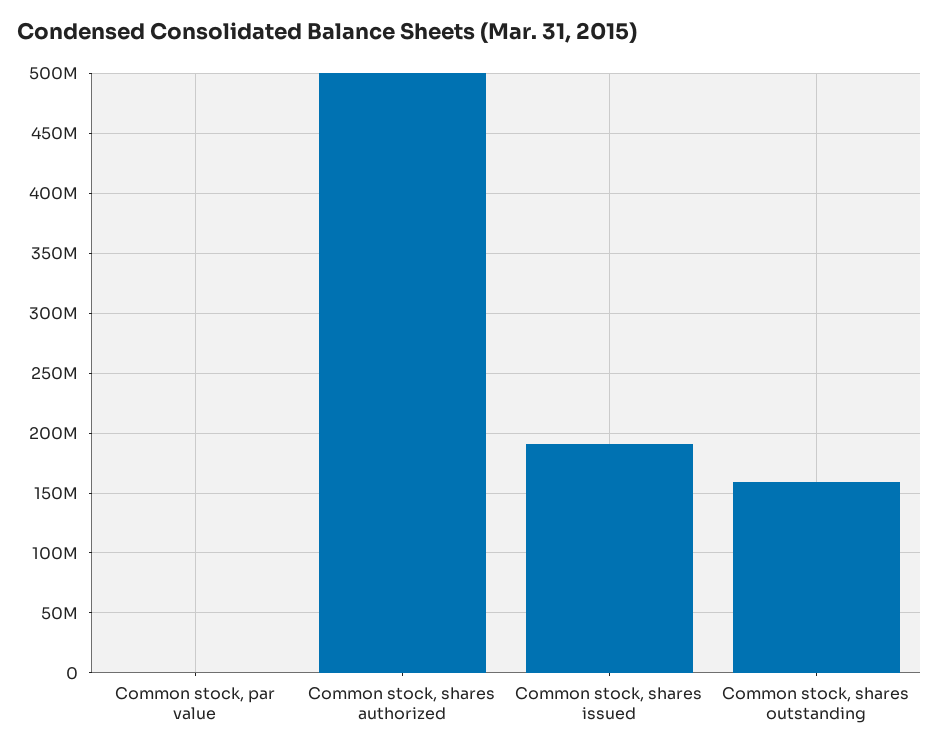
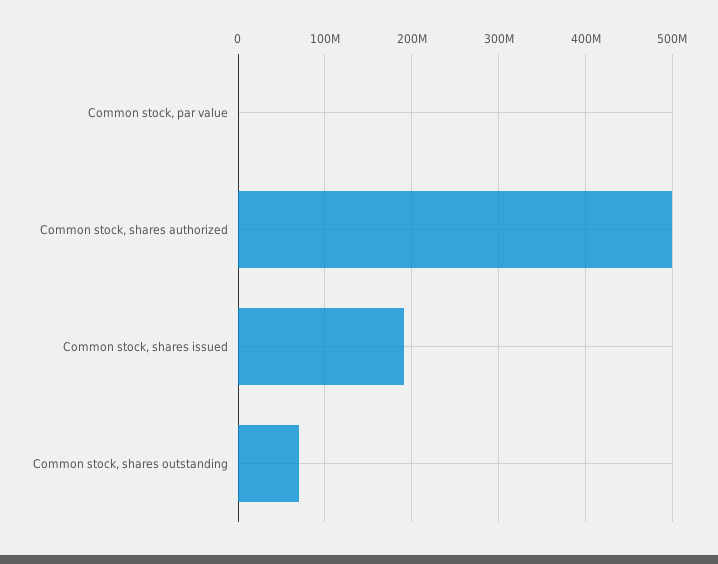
Common stock, shares outstanding: 160000000 -> 70000000

